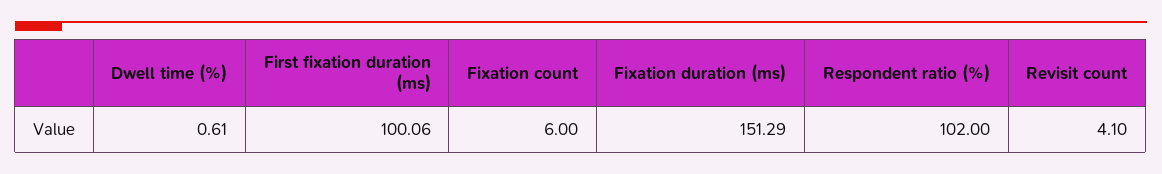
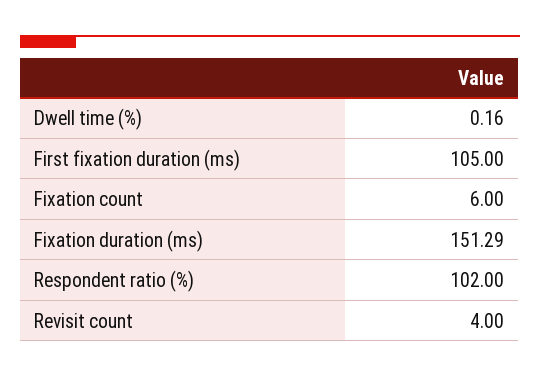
Dwell time (%): 0.61 -> 0.16
First fixation duration (ms): 100.06 -> 105
Revisit count: 4.1 -> 4

